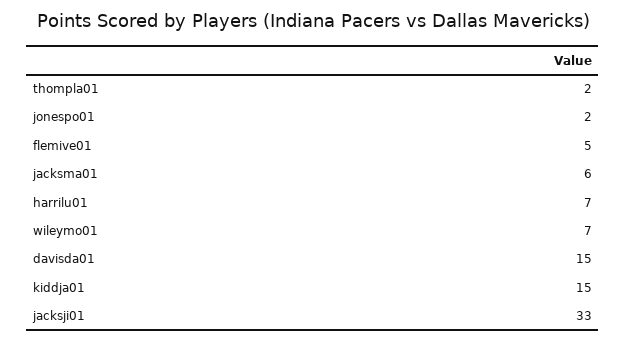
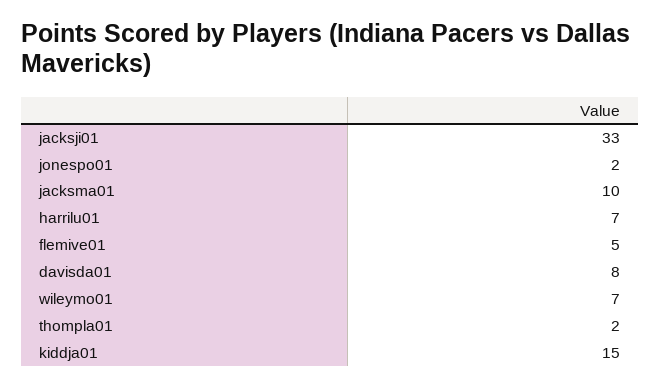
jacksma01: 6 -> 10
davisda01: 15 -> 8

